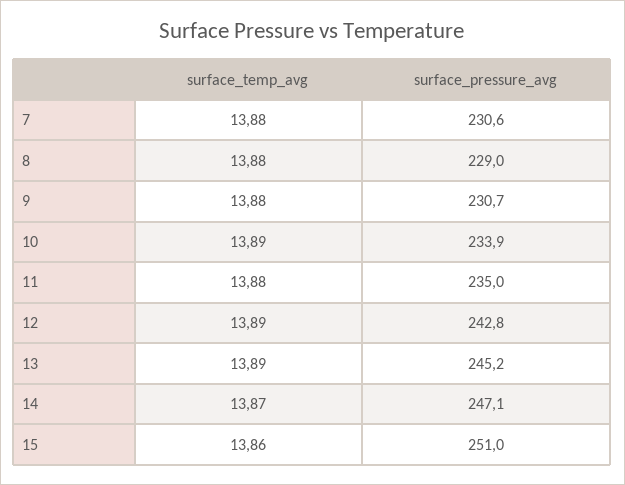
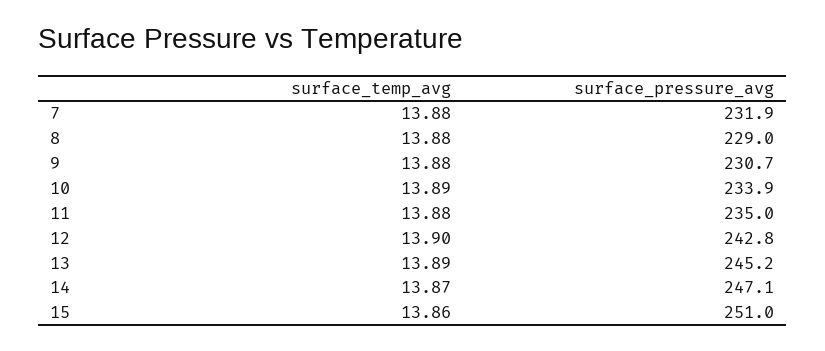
surface_pressure_avg, 7: 230.6 -> 231.9
surface_temp_avg, 12: 13.89 -> 13.9

